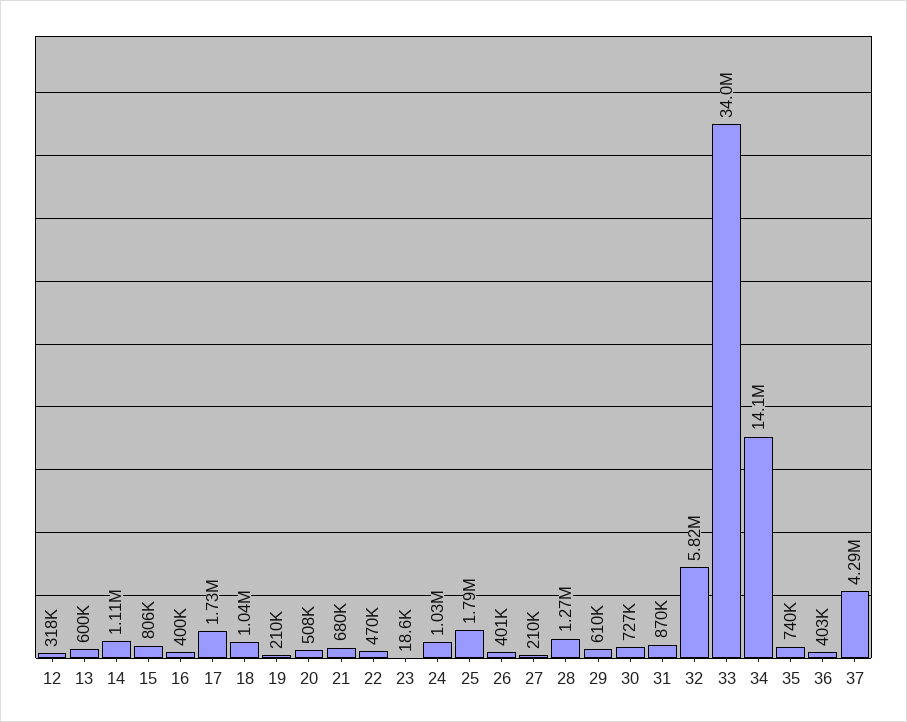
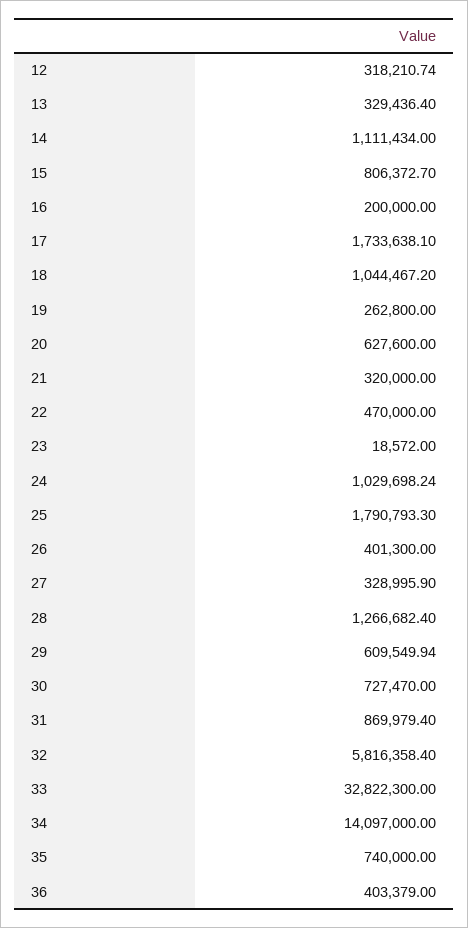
13: 600000 -> 329436.4
16: 400000 -> 200000
19: 210000 -> 262800
20: 508000 -> 627600
21: 680000 -> 320000
27: 210000 -> 328995.9
33: 34000000 -> 32822300
37: 4290000 -> none

